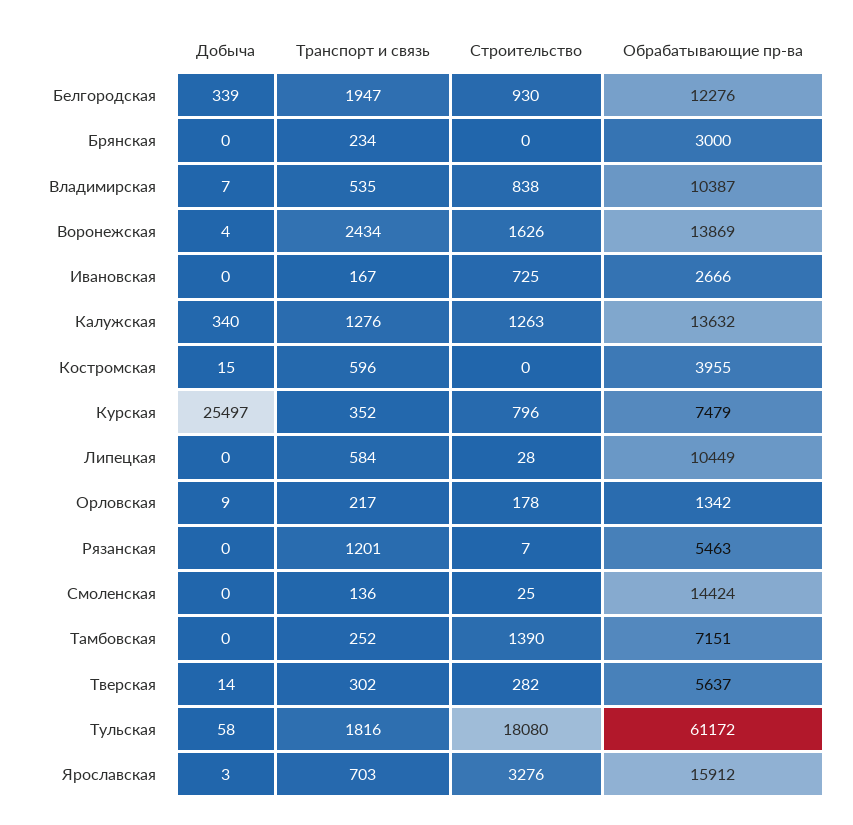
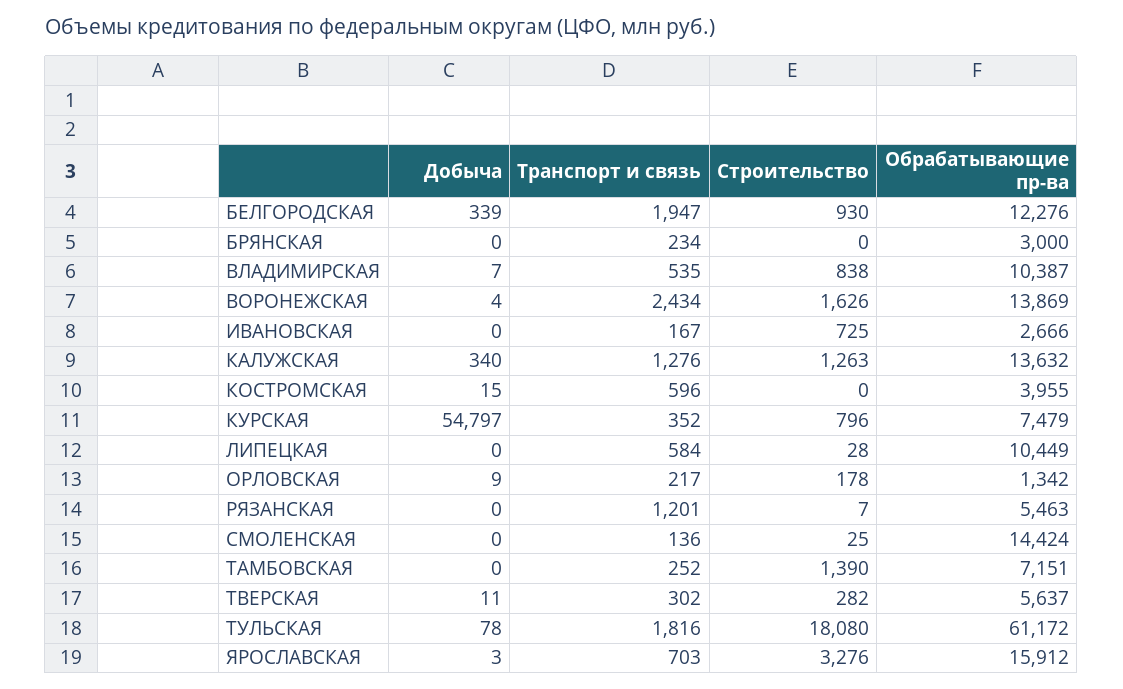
Добыча, Курская: 25497 -> 54797
Добыча, Тверская: 14 -> 11
Добыча, Тульская: 58 -> 78

